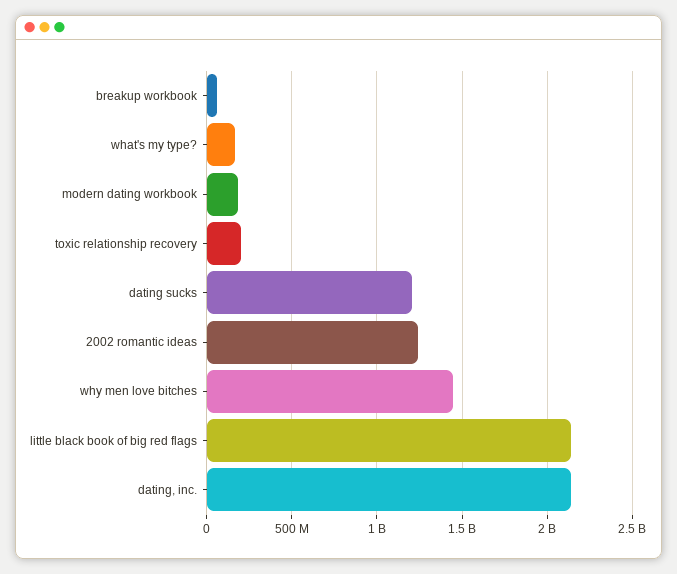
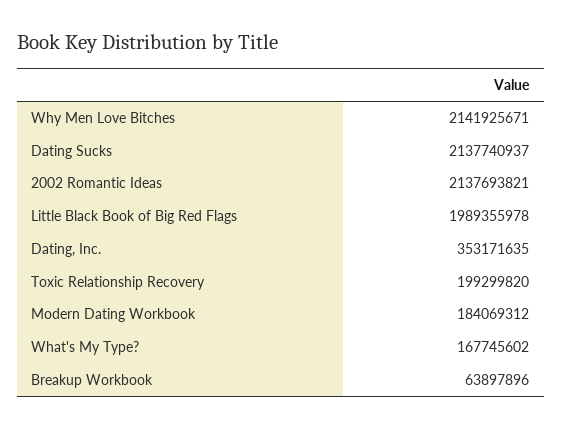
dating sucks: 1200000000 -> 2137740937
2002 romantic ideas: 1250000000 -> 2137693821
why men love bitches: 1450000000 -> 2141925671
little black book of big red flags: 2150000000 -> 1989355978
dating, inc.: 2150000000 -> 353171635

